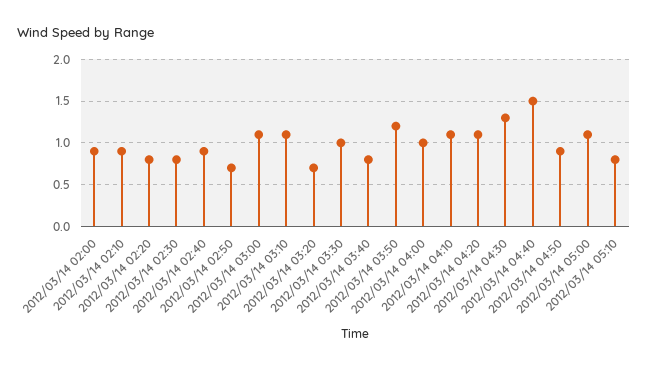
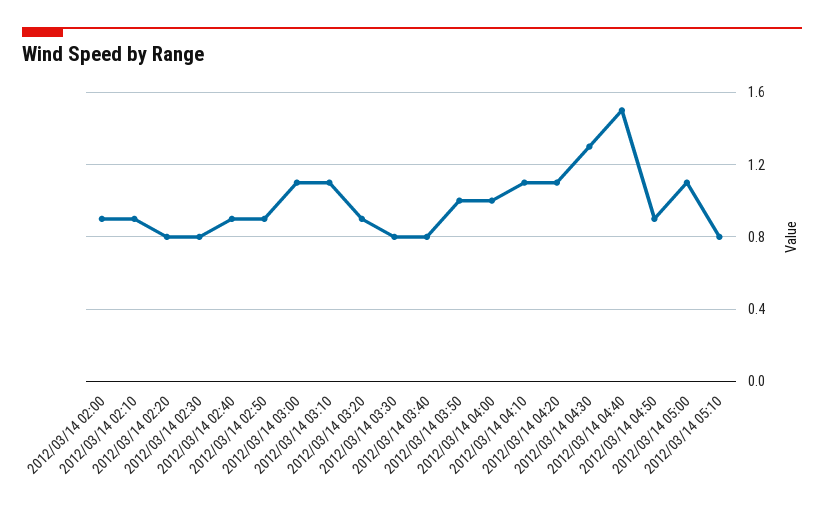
2012/03/14 02:50: 0.7 -> 0.9
2012/03/14 03:20: 0.7 -> 0.9
2012/03/14 03:30: 1 -> 0.8
2012/03/14 03:50: 1.2 -> 1

